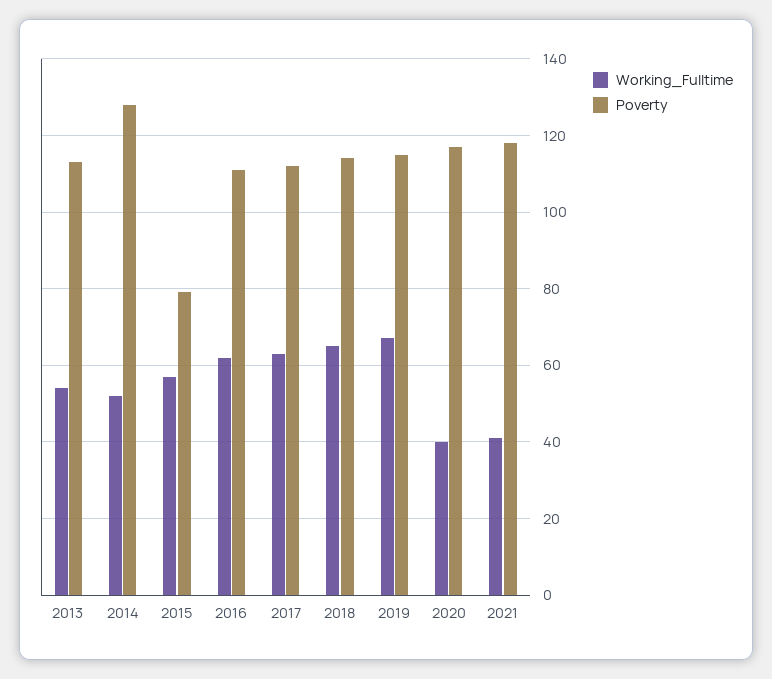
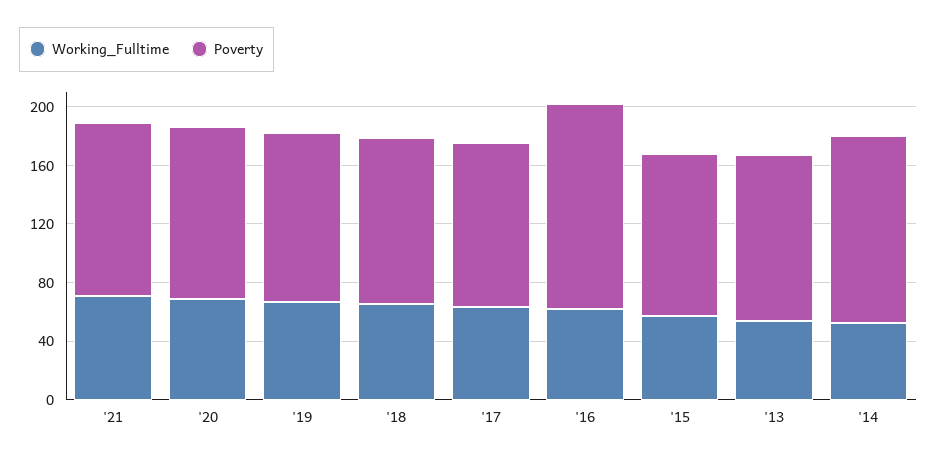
Poverty, 2015: 80 -> 110
Poverty, 2016: 110 -> 140
Working_Fulltime, 2020: 40 -> 70
Working_Fulltime, 2021: 40 -> 70

